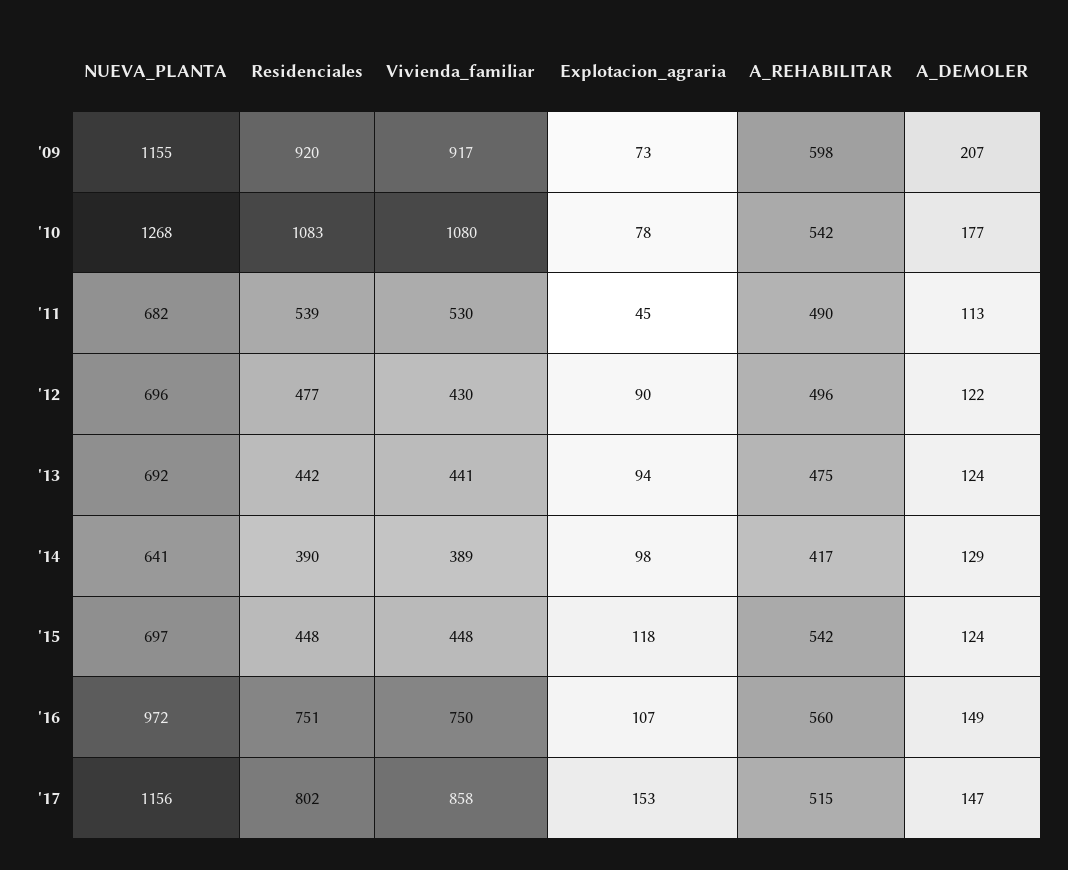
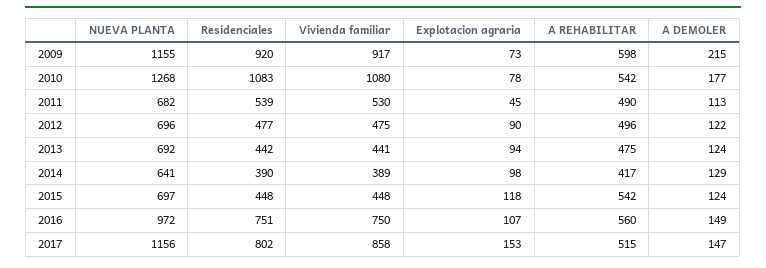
A_DEMOLER, '09: 207 -> 215
Vivienda_familiar, '12: 430 -> 475

